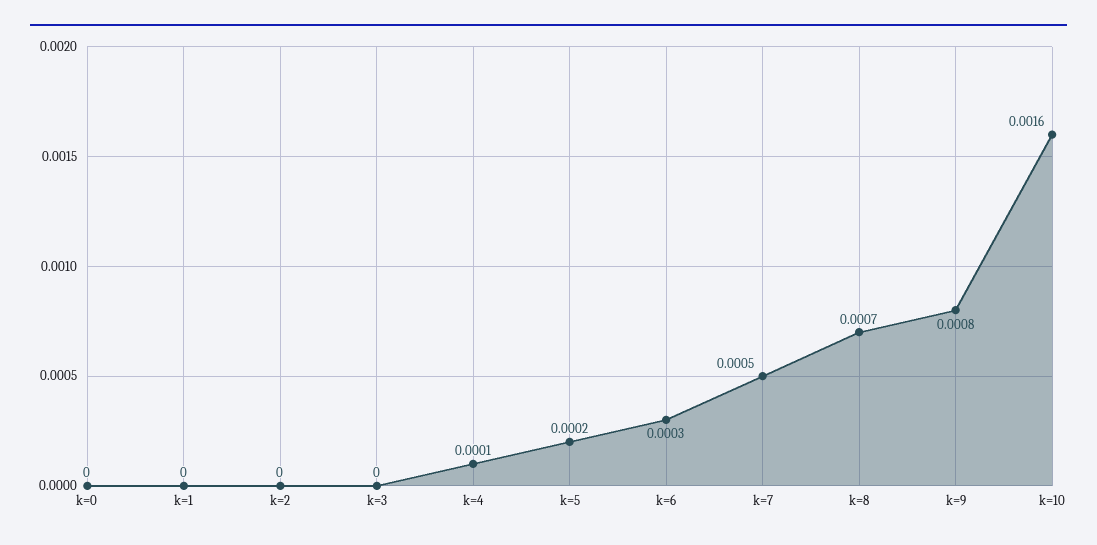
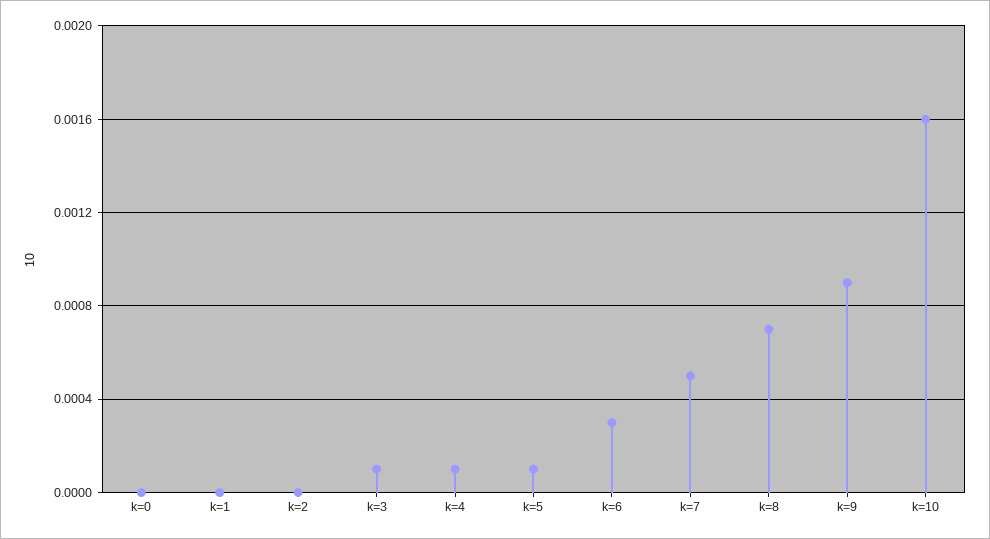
k=3: 0 -> 0.0001
k=5: 0.0002 -> 0.0001
k=9: 0.0008 -> 0.0009

